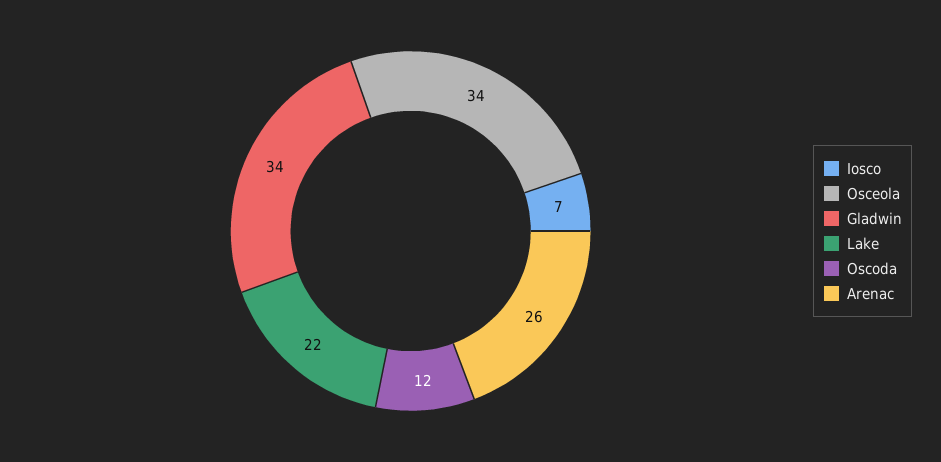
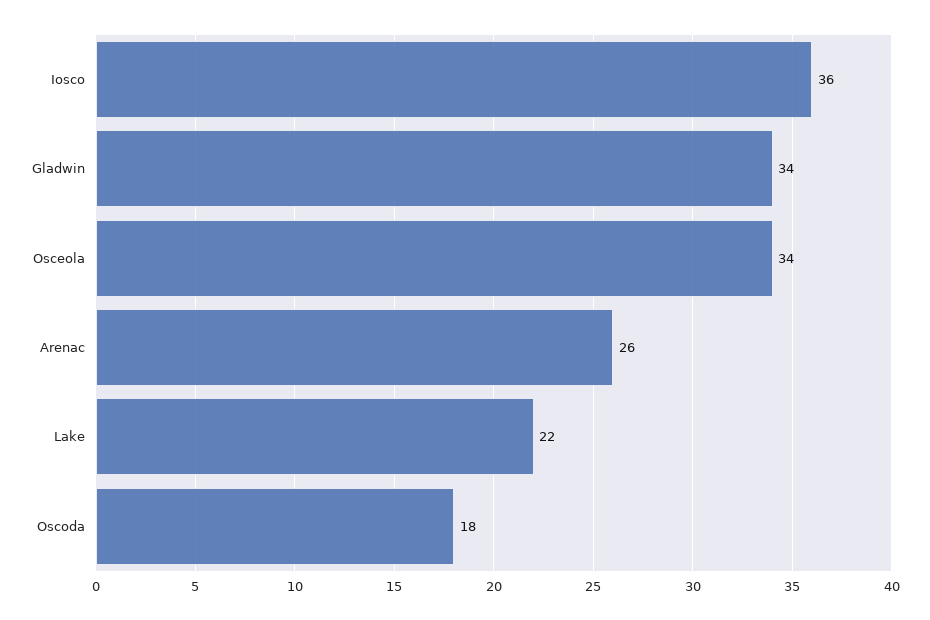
Iosco: 7 -> 36
Oscoda: 12 -> 18

